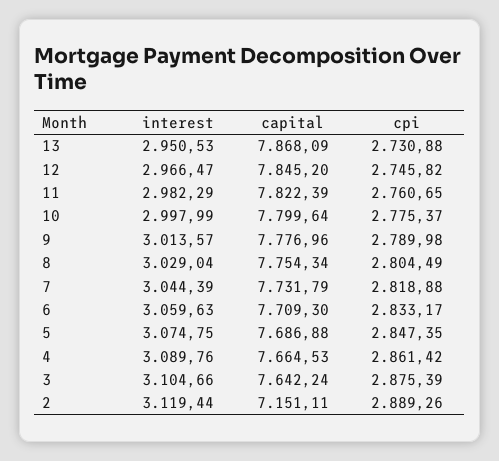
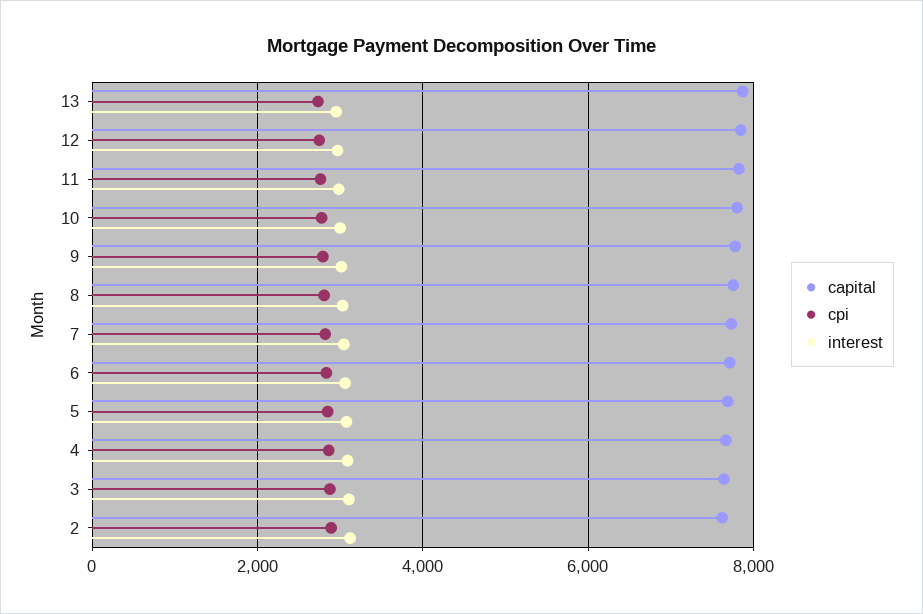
capital, 2: 7151.11 -> 7600

